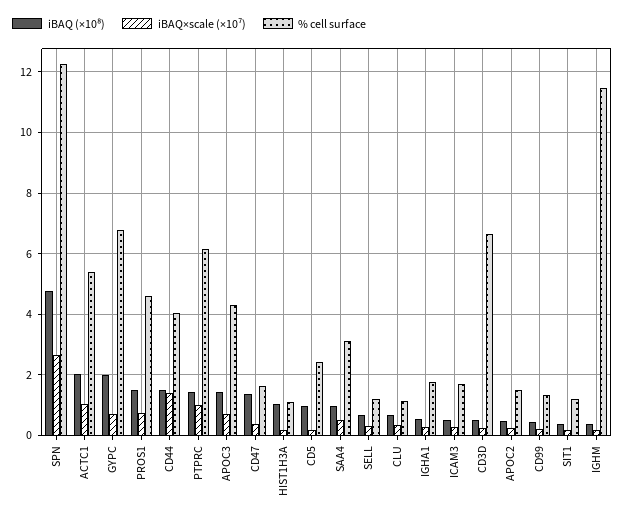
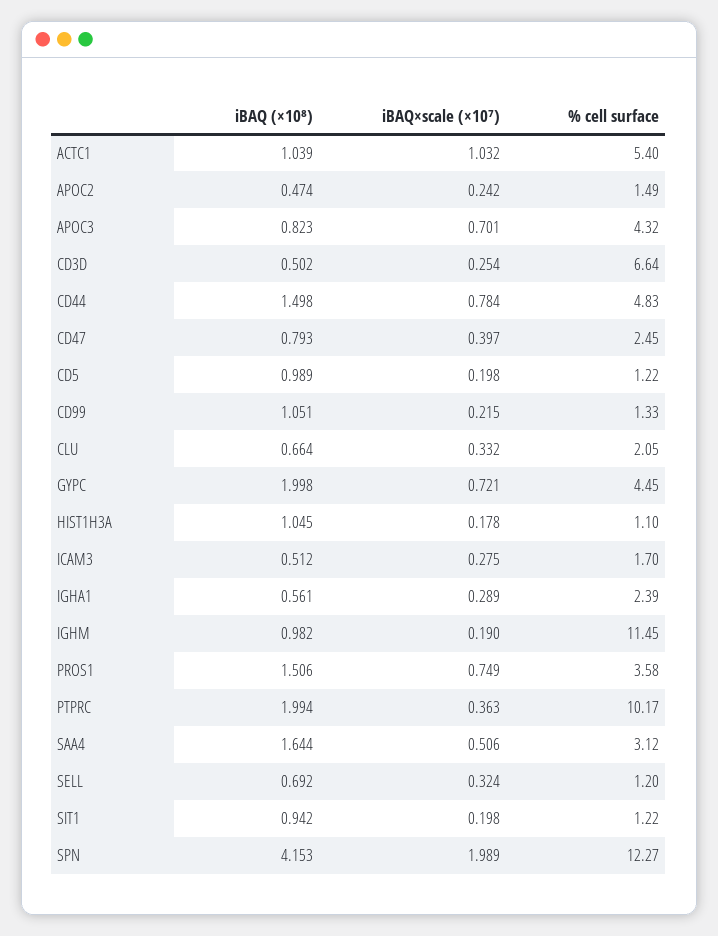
iBAQ (×10⁸), SPN: 4.8 -> 4.153
iBAQ×scale (×10⁷), SPN: 2.6 -> 1.989
iBAQ (×10⁸), ACTC1: 2 -> 1.039
% cell surface, GYPC: 6.8 -> 4.45
% cell surface, PROS1: 4.6 -> 3.58
iBAQ×scale (×10⁷), CD44: 1.4 -> 0.784
% cell surface, CD44: 4 -> 4.83
iBAQ (×10⁸), PTPRC: 1.4 -> 1.994
iBAQ×scale (×10⁷), PTPRC: 1 -> 0.363
% cell surface, PTPRC: 6.2 -> 10.17
iBAQ (×10⁸), APOC3: 1.4 -> 0.823
iBAQ (×10⁸), CD47: 1.4 -> 0.793
% cell surface, CD47: 1.6 -> 2.45
% cell surface, CD5: 2.4 -> 1.22
iBAQ (×10⁸), SAA4: 1 -> 1.644
% cell surface, CLU: 1.2 -> 2.05
% cell surface, IGHA1: 1.8 -> 2.39
iBAQ (×10⁸), CD99: 0.4 -> 1.051
iBAQ (×10⁸), SIT1: 0.4 -> 0.942
iBAQ (×10⁸), IGHM: 0.4 -> 0.982

